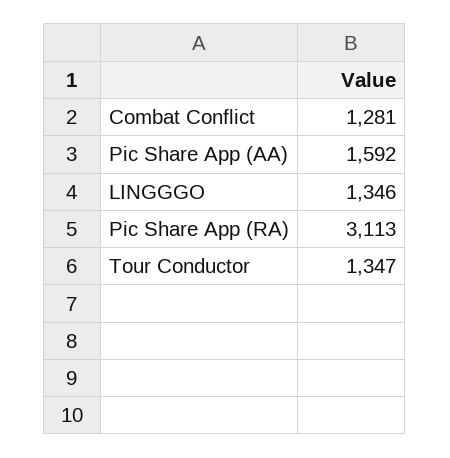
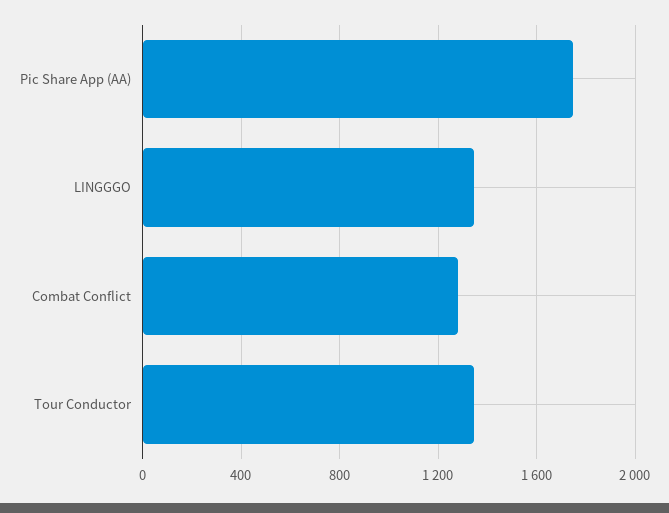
Pic Share App (AA): 1592 -> 1750
Pic Share App (RA): 3113 -> none

